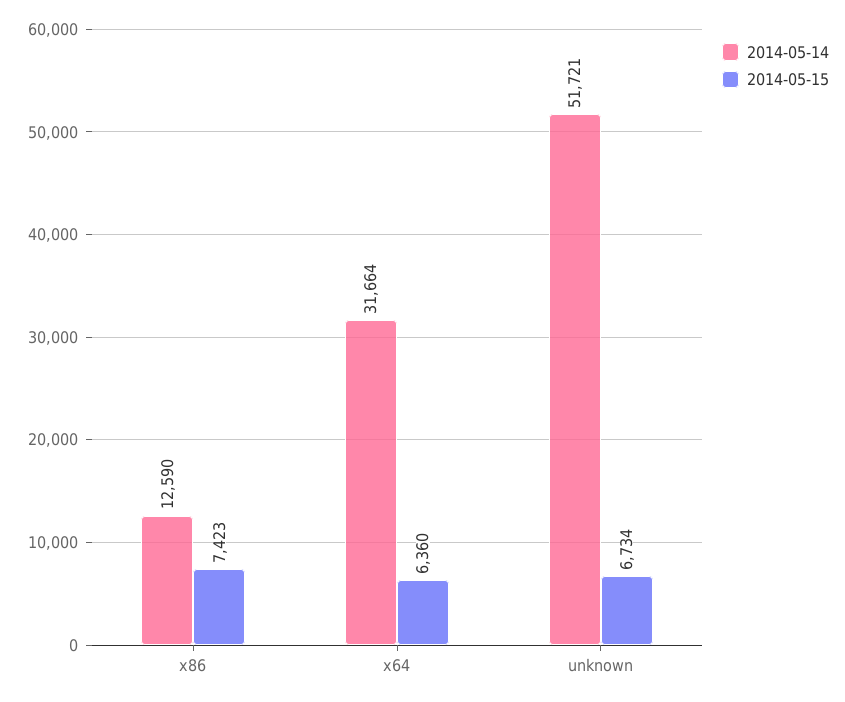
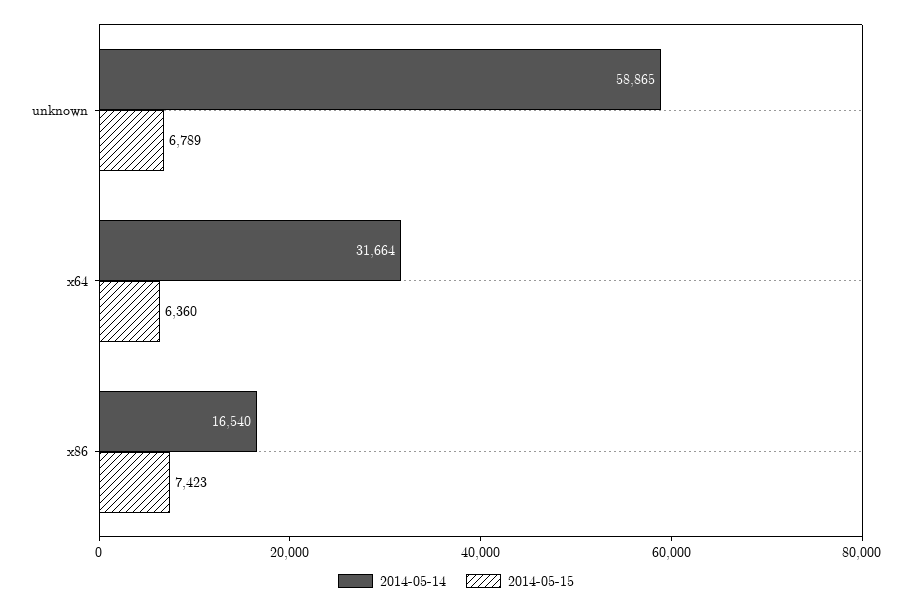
2014-05-14, x86: 12590 -> 16540
2014-05-14, unknown: 51721 -> 58865
2014-05-15, unknown: 6734 -> 6789

